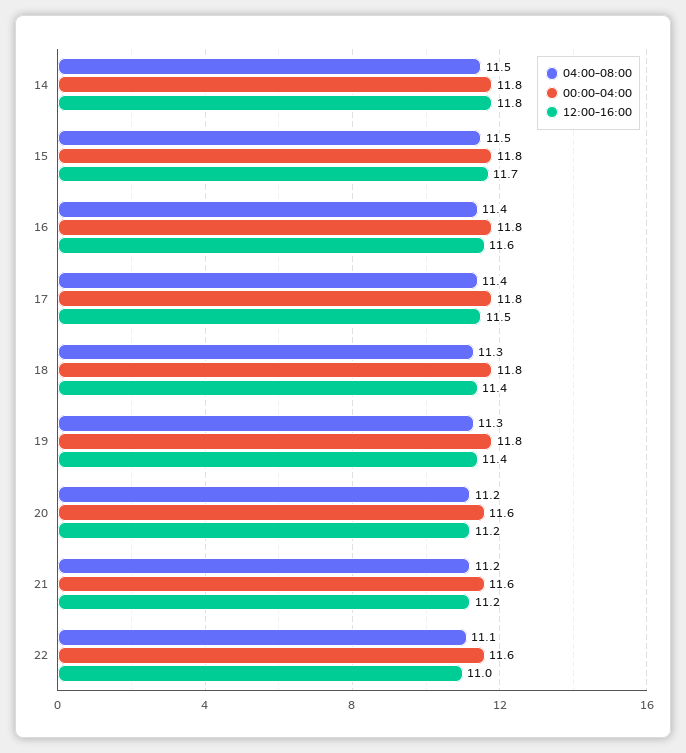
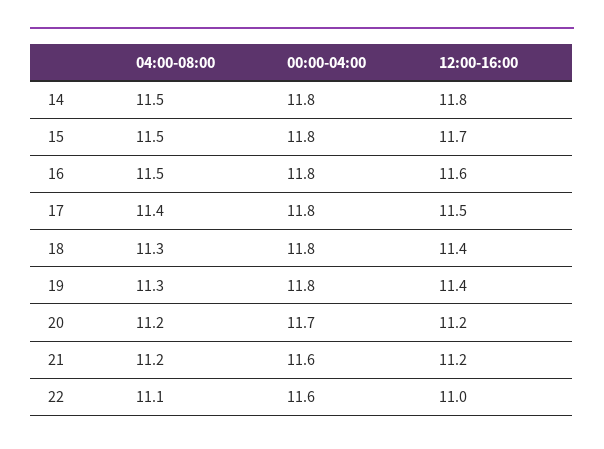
04:00-08:00, 16: 11.4 -> 11.5
00:00-04:00, 20: 11.6 -> 11.7

